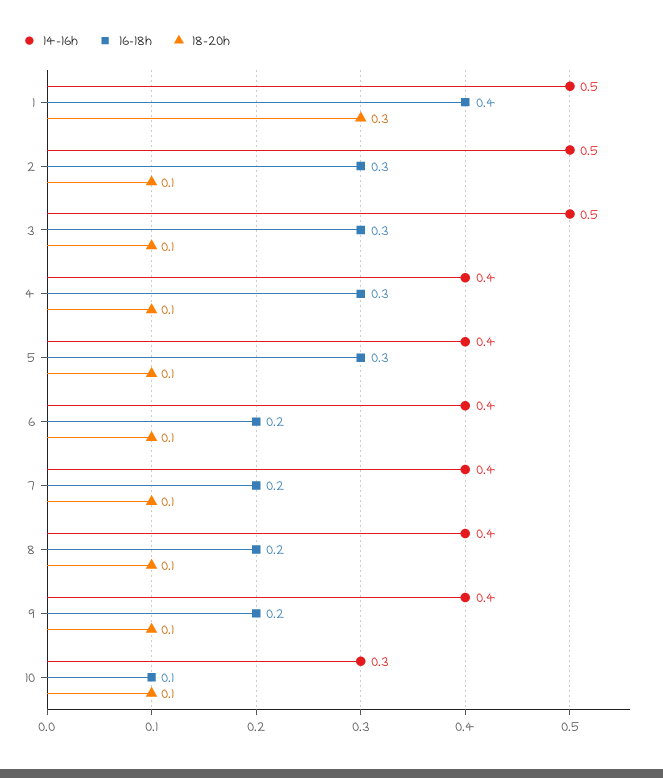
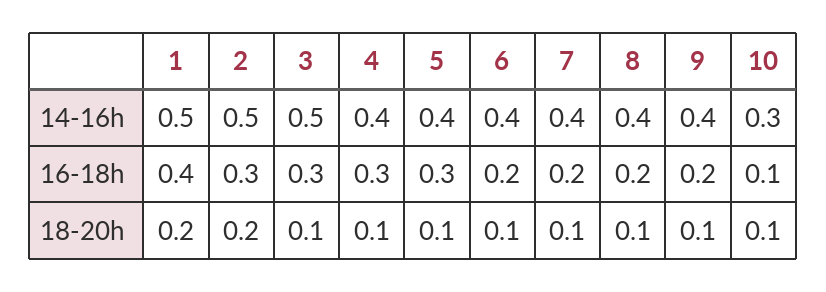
18-20h, 1: 0.3 -> 0.2
18-20h, 2: 0.1 -> 0.2

